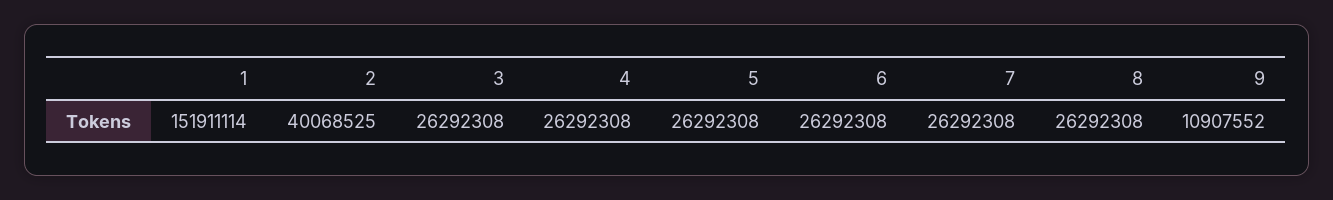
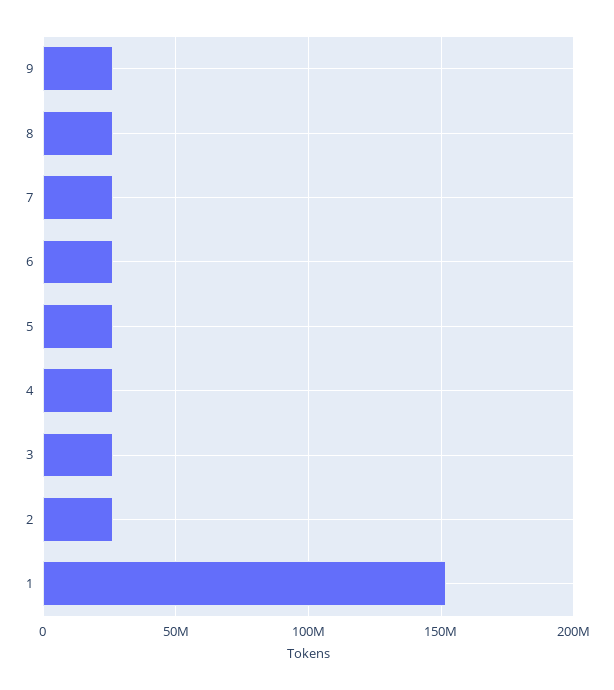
2: 40068525 -> 25000000
9: 10907552 -> 25000000

